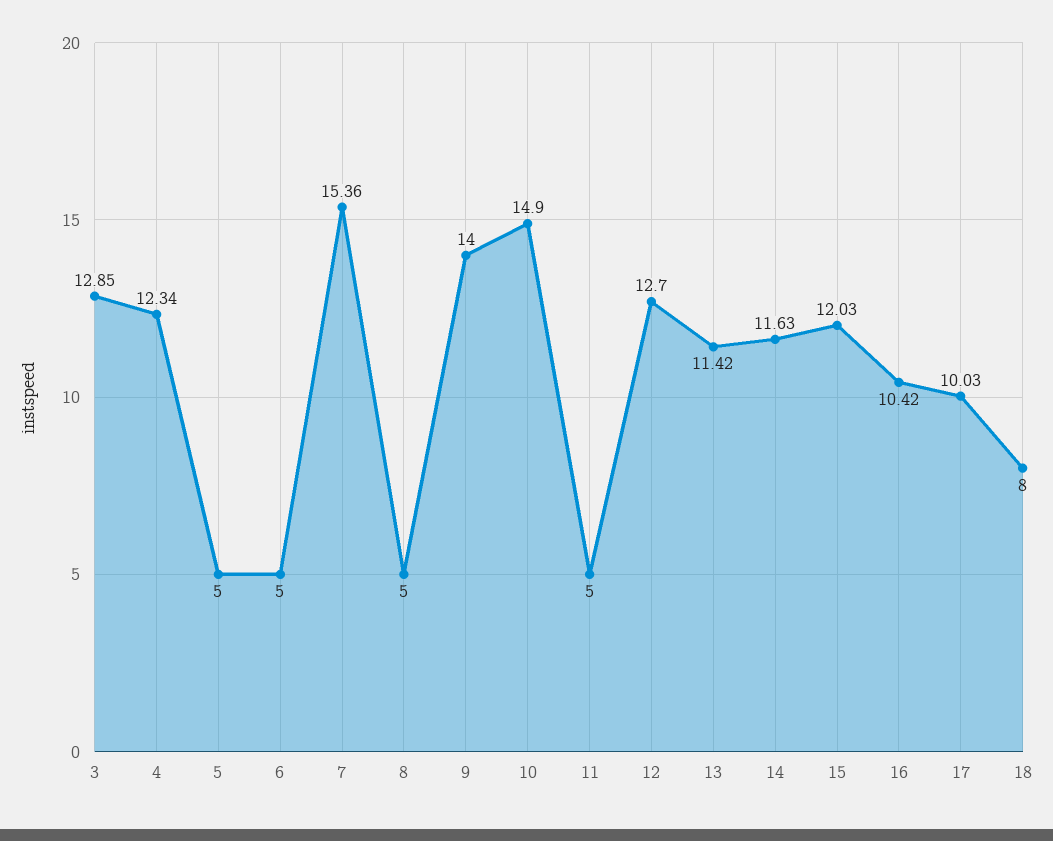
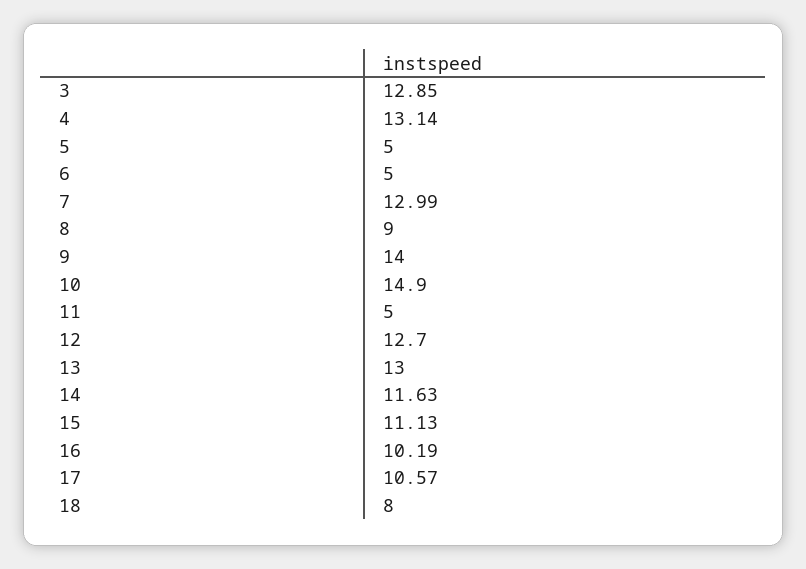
4: 12.34 -> 13.14
7: 15.36 -> 12.99
8: 5 -> 9
13: 11.42 -> 13
15: 12.03 -> 11.13
16: 10.42 -> 10.19
17: 10.03 -> 10.57

